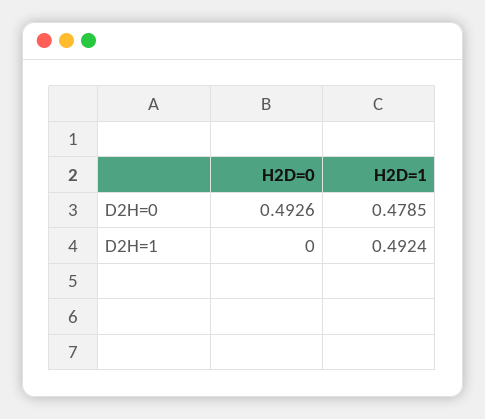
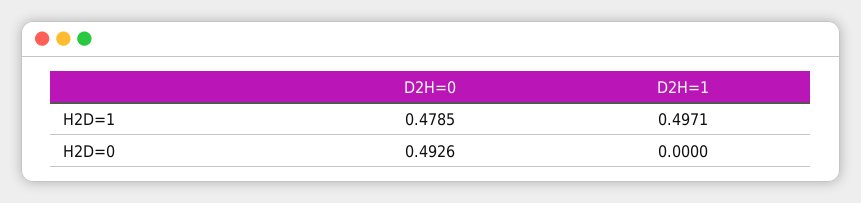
H2D=1, D2H=1: 0.4924 -> 0.4971

